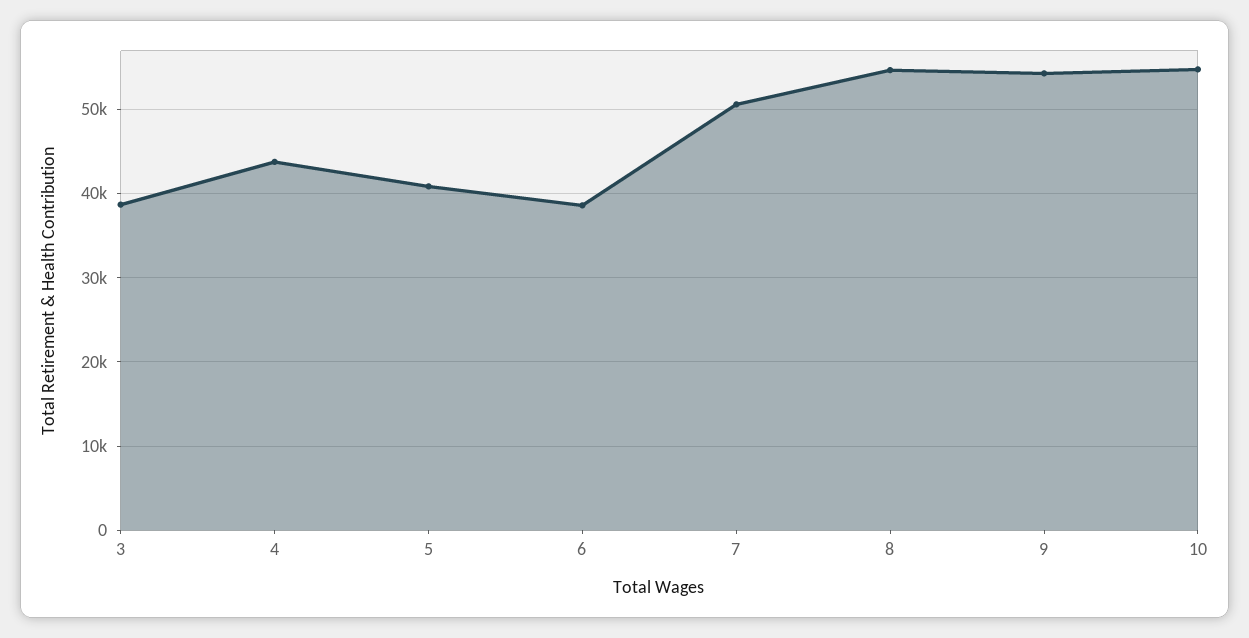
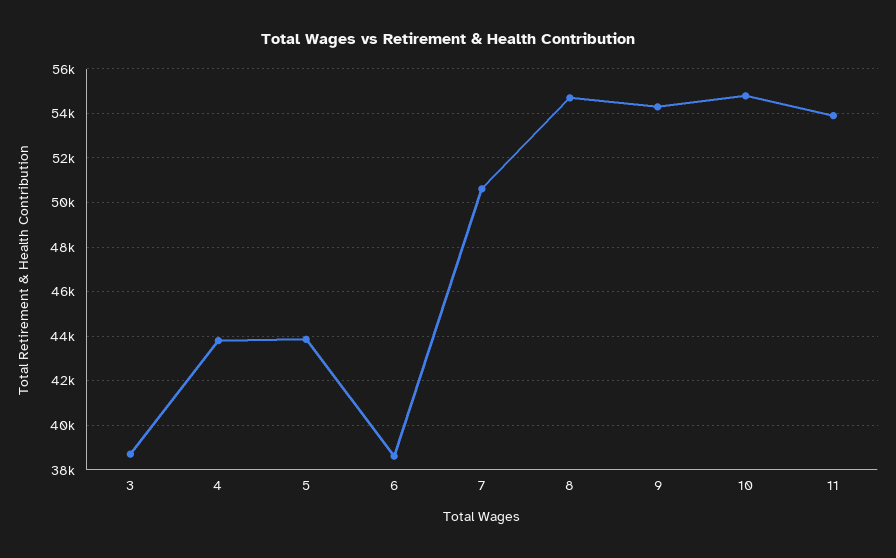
5: 41000 -> 44000
11: none -> 54000

